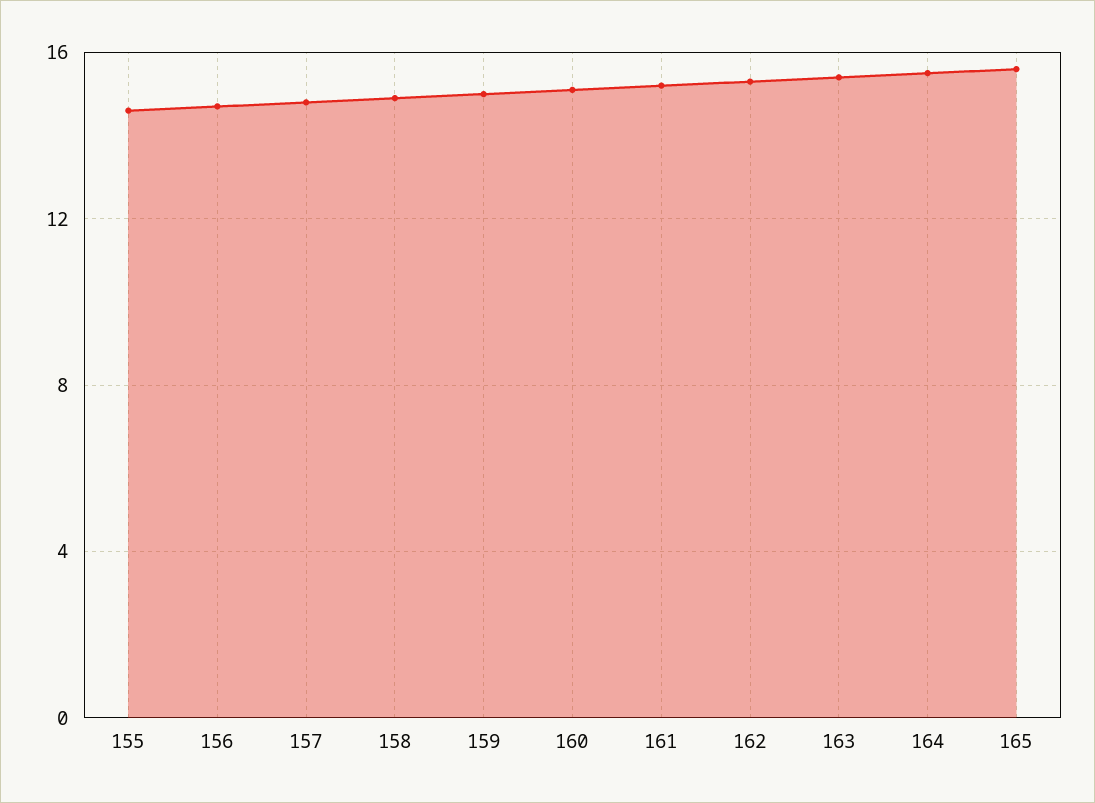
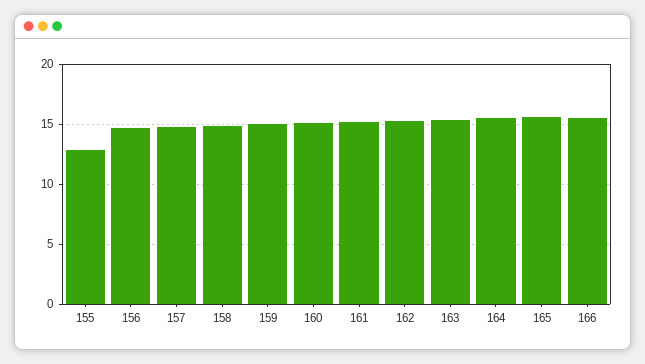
155: 14.5 -> 13
166: none -> 15.5

